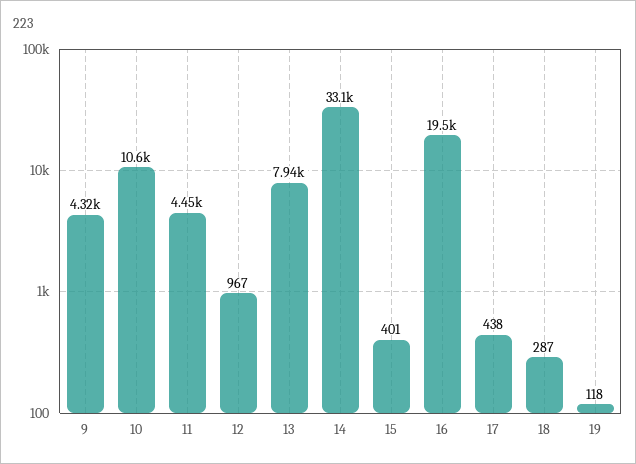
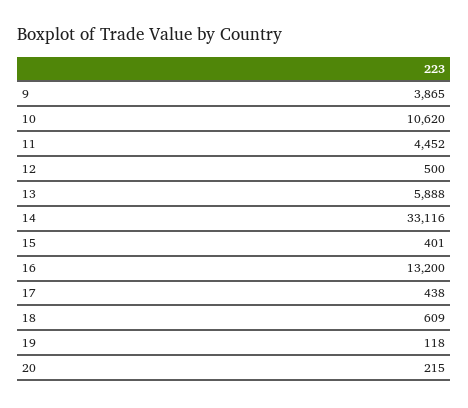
9: 4320 -> 3865
12: 967 -> 500
13: 7940 -> 5888
16: 19500 -> 13200
18: 287 -> 609
20: none -> 215

